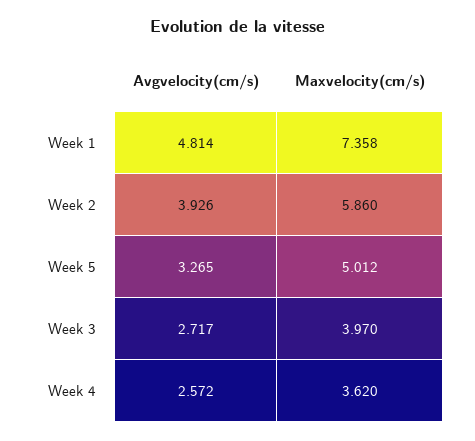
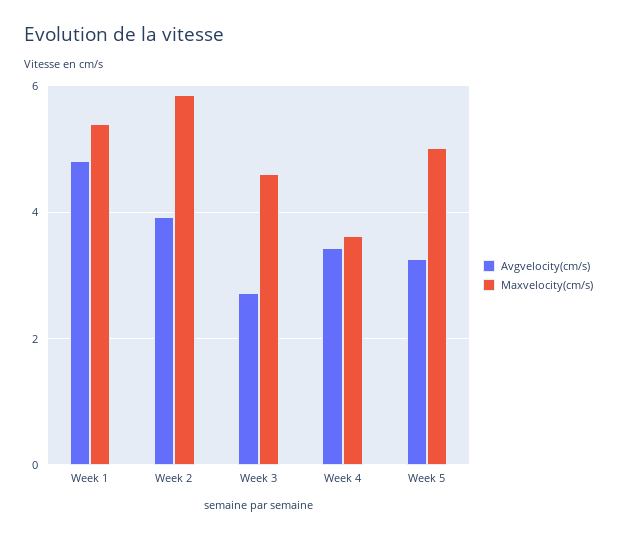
Maxvelocity(cm/s), Week 1: 7.358 -> 5.4
Maxvelocity(cm/s), Week 3: 3.97 -> 4.6
Avgvelocity(cm/s), Week 4: 2.572 -> 3.4

